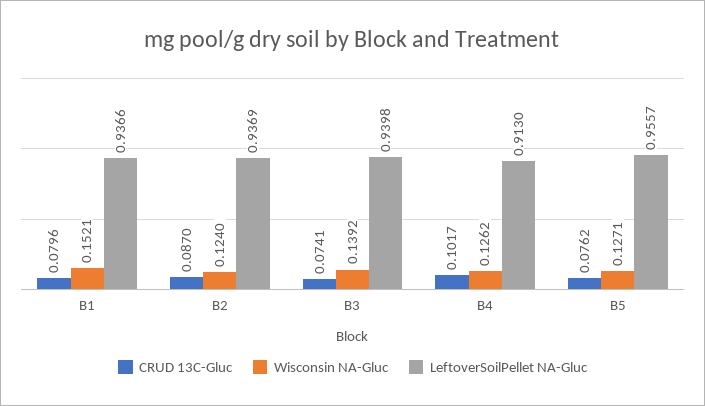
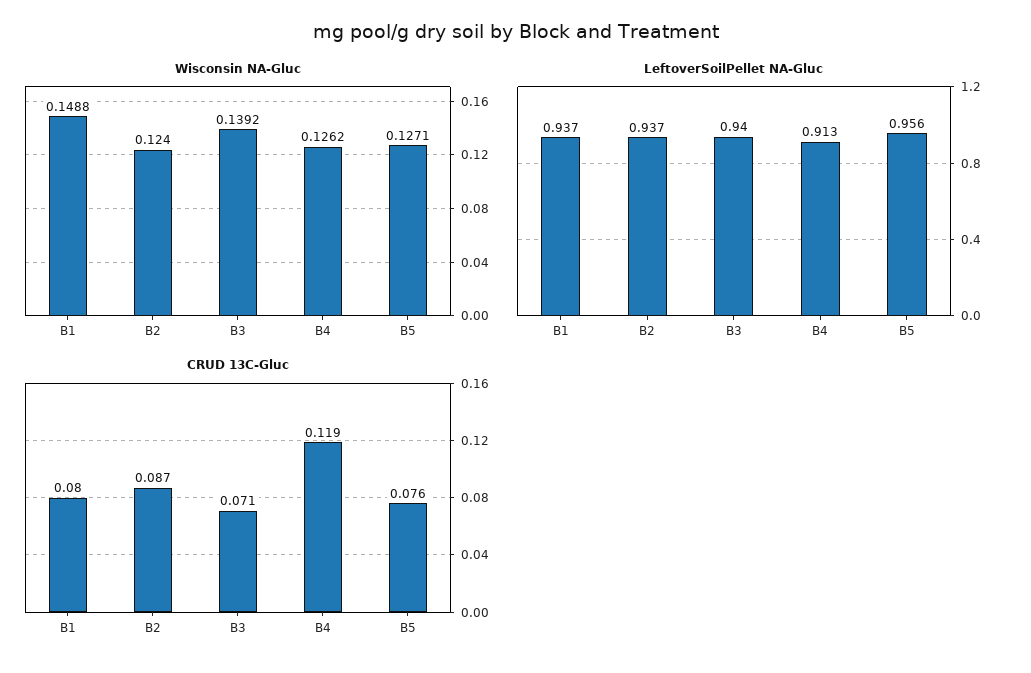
Wisconsin NA-Gluc, B1: 0.1521 -> 0.1488
CRUD 13C-Gluc, B3: 0.0741 -> 0.071
CRUD 13C-Gluc, B4: 0.1017 -> 0.119

